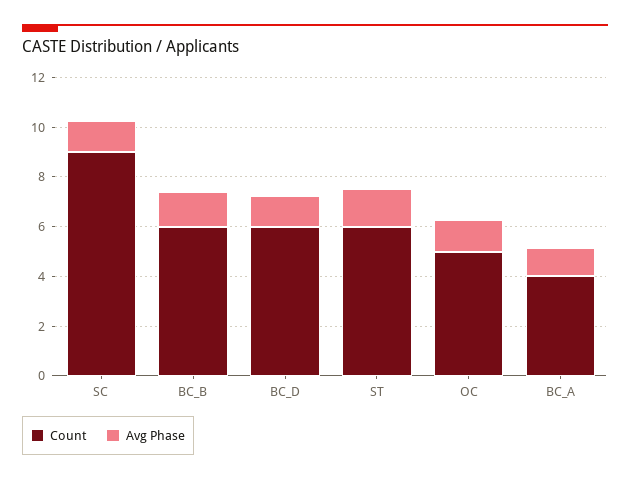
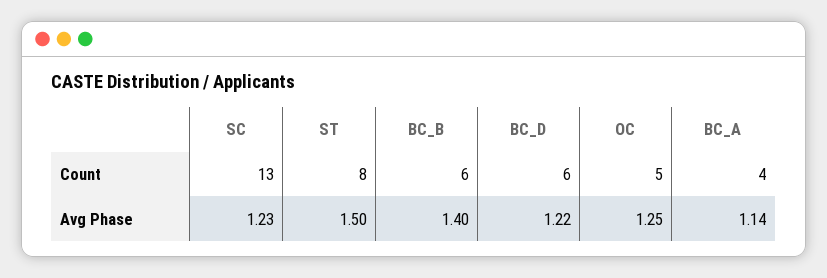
Count, SC: 9 -> 13
Count, ST: 6 -> 8

